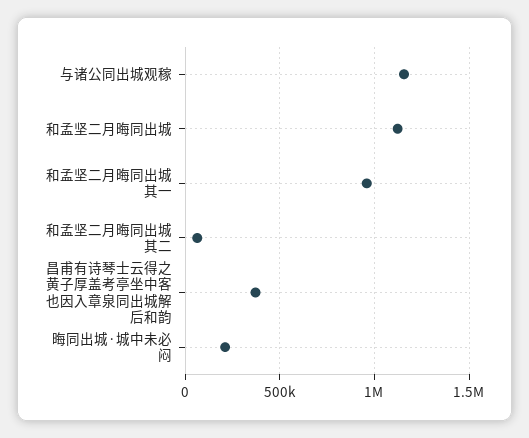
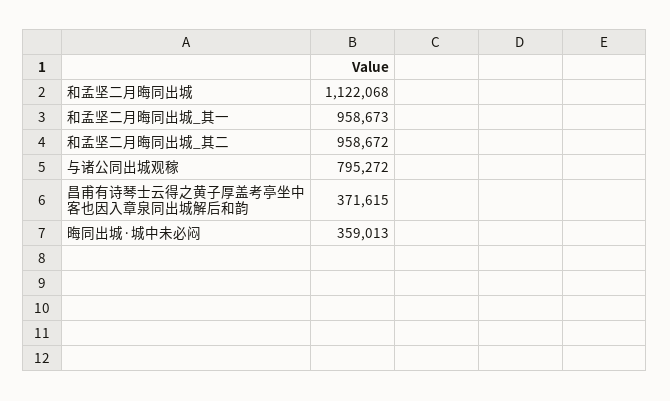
与诸公同出城观稼: 1150000 -> 795272
和孟坚二月晦同出城 其二: 50000 -> 958672
晦同出城·城中未必闷: 200000 -> 359013

